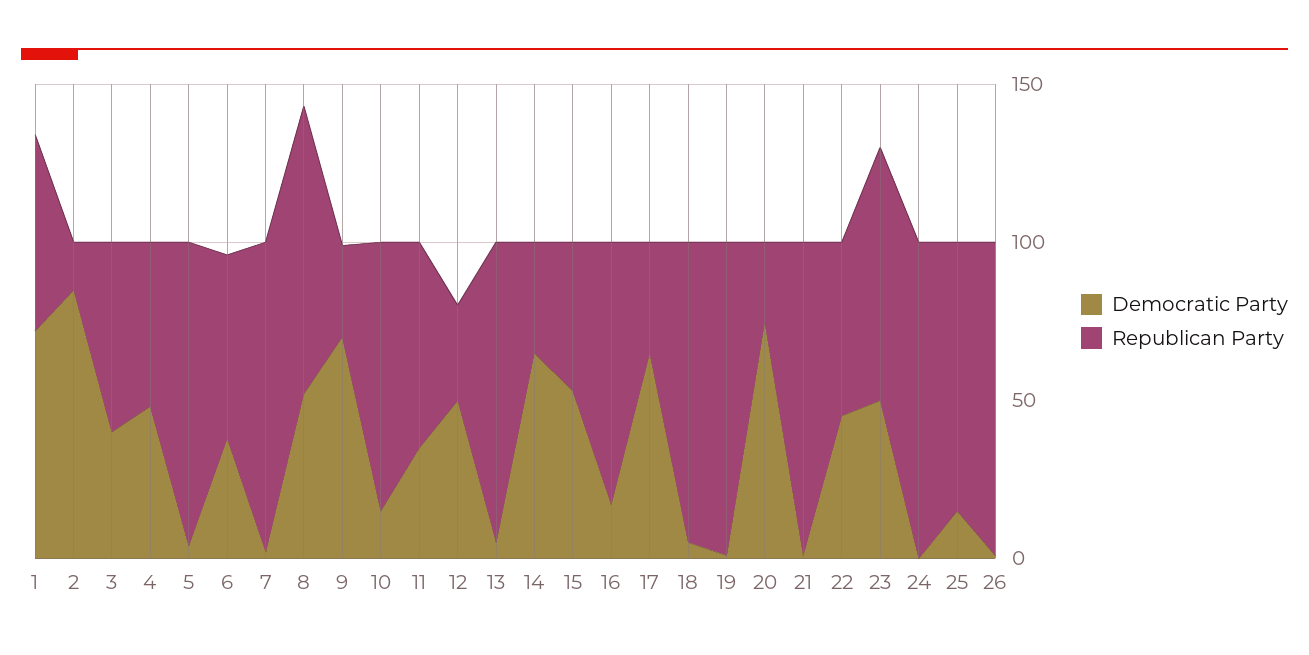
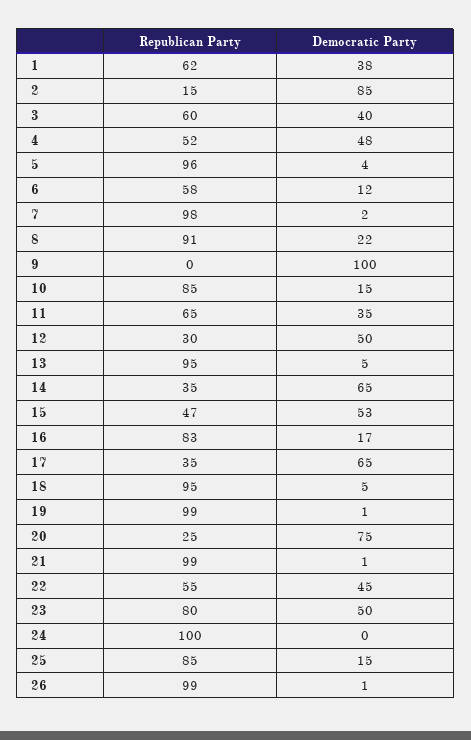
Democratic Party, 1: 70 -> 38
Democratic Party, 6: 40 -> 12
Democratic Party, 8: 50 -> 22
Democratic Party, 9: 70 -> 100
Republican Party, 9: 30 -> 0

